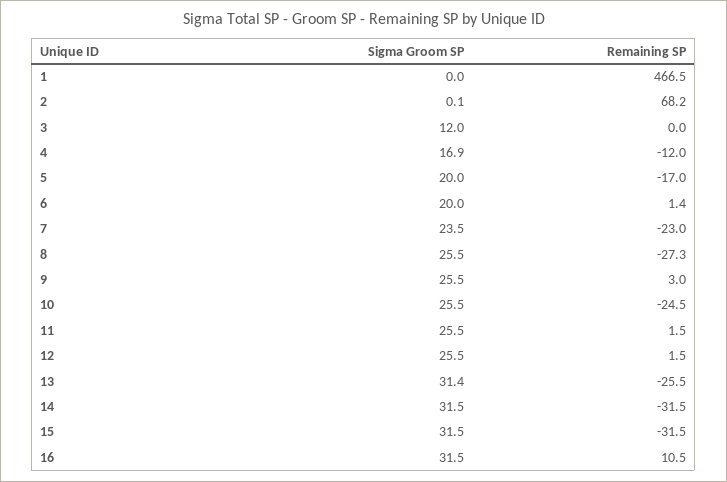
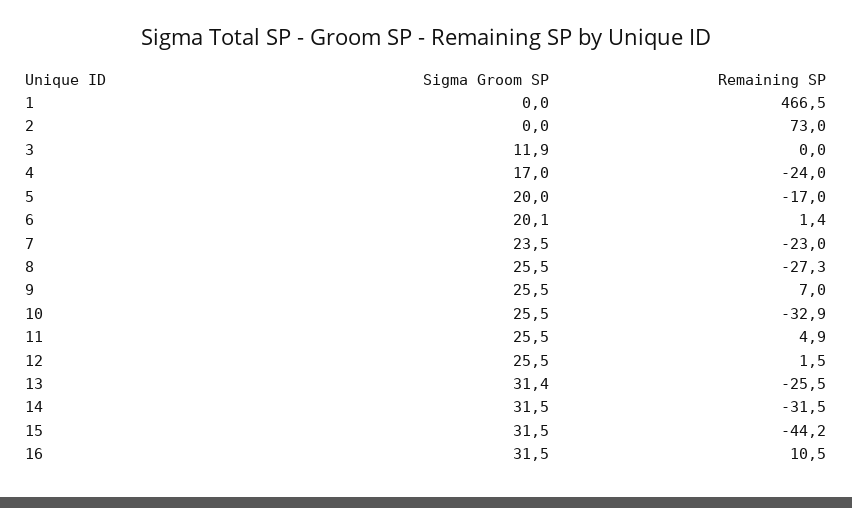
Sigma Groom SP, 2: 0.1 -> 0
Remaining SP, 2: 68.2 -> 73
Sigma Groom SP, 3: 12 -> 11.9
Sigma Groom SP, 4: 16.9 -> 17
Remaining SP, 4: -12 -> -24
Sigma Groom SP, 6: 20 -> 20.1
Remaining SP, 9: 3 -> 7
Remaining SP, 10: -24.5 -> -32.9
Remaining SP, 11: 1.5 -> 4.9
Remaining SP, 15: -31.5 -> -44.2

